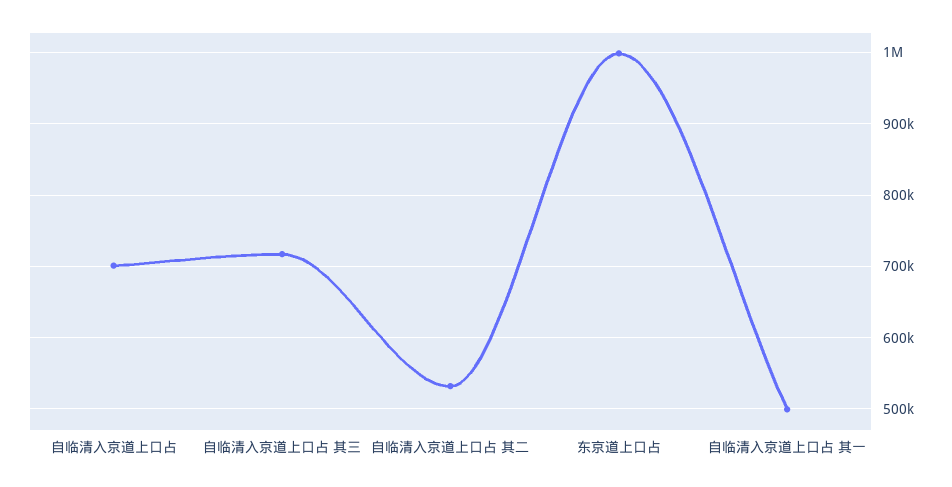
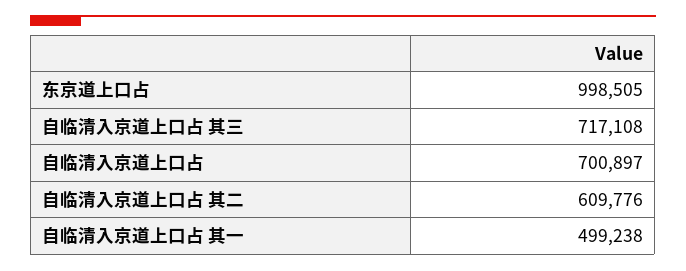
自临清入京道上口占 其二: 530000 -> 609776

